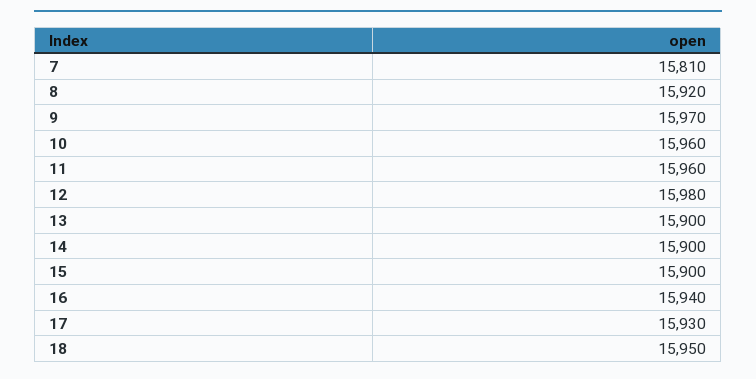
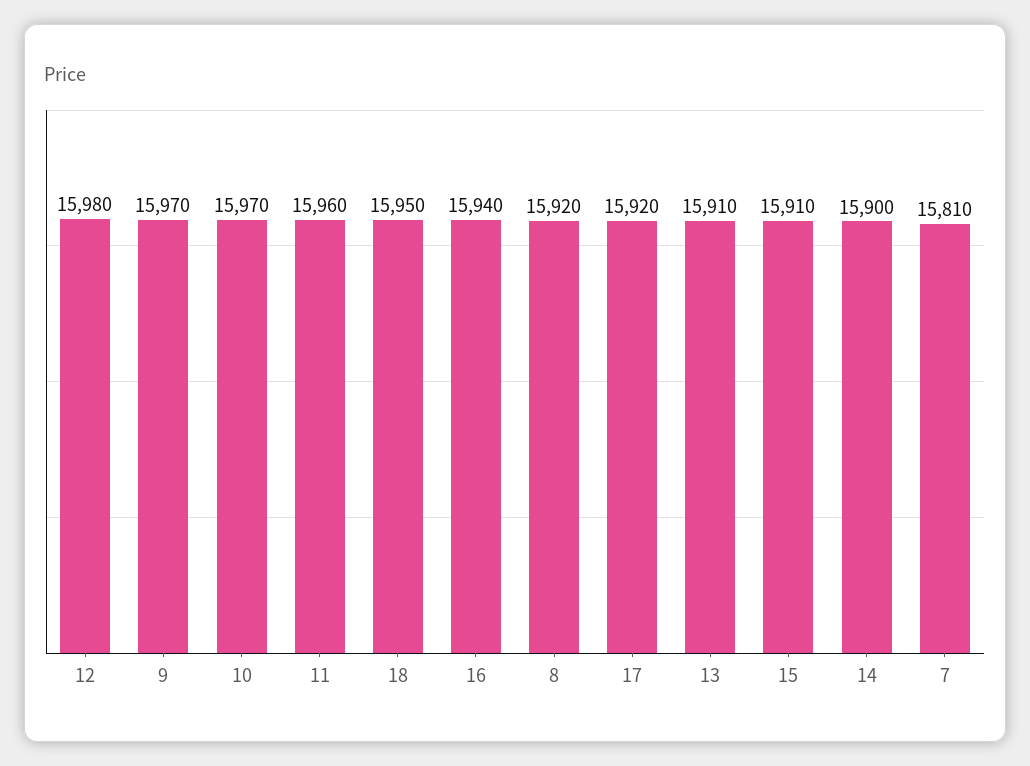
10: 15960 -> 15970
13: 15900 -> 15910
15: 15900 -> 15910
17: 15930 -> 15920

